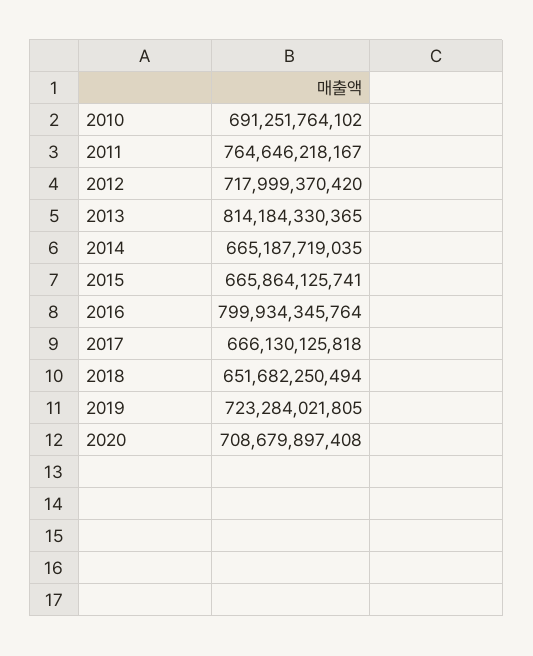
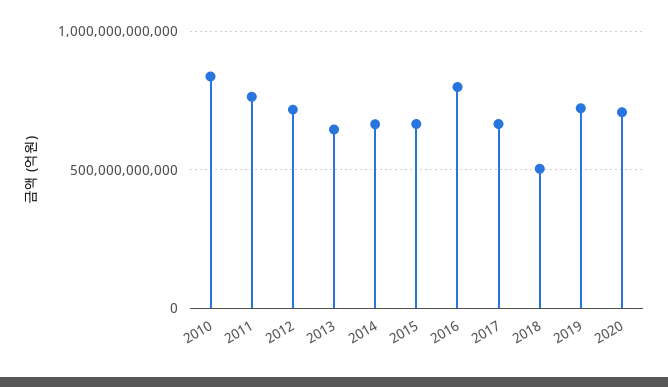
2010: 691251764102 -> 850000000000
2013: 814184330365 -> 650000000000
2018: 651682250494 -> 500000000000

